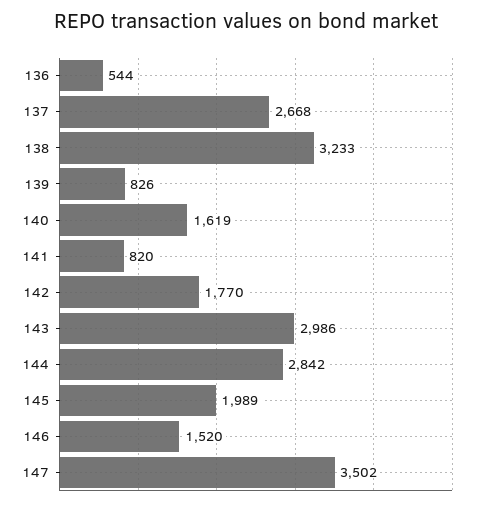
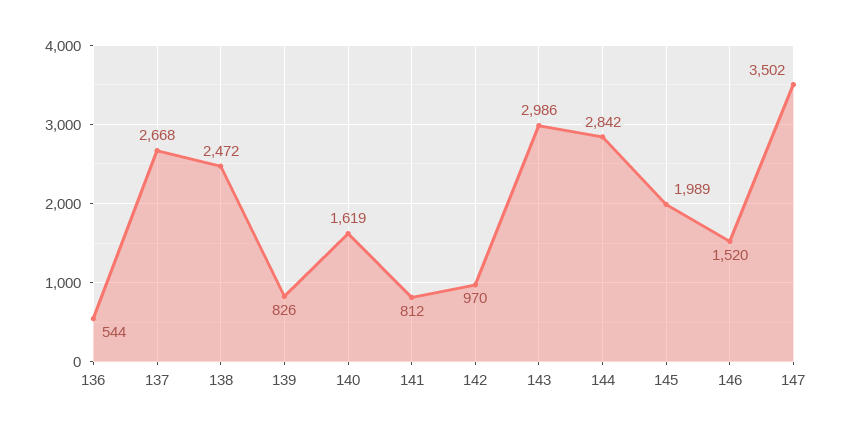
138: 3233 -> 2472
141: 820 -> 812
142: 1770 -> 970

